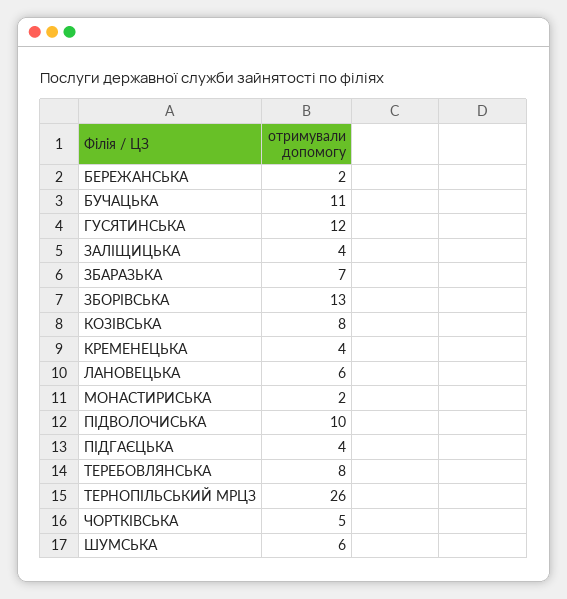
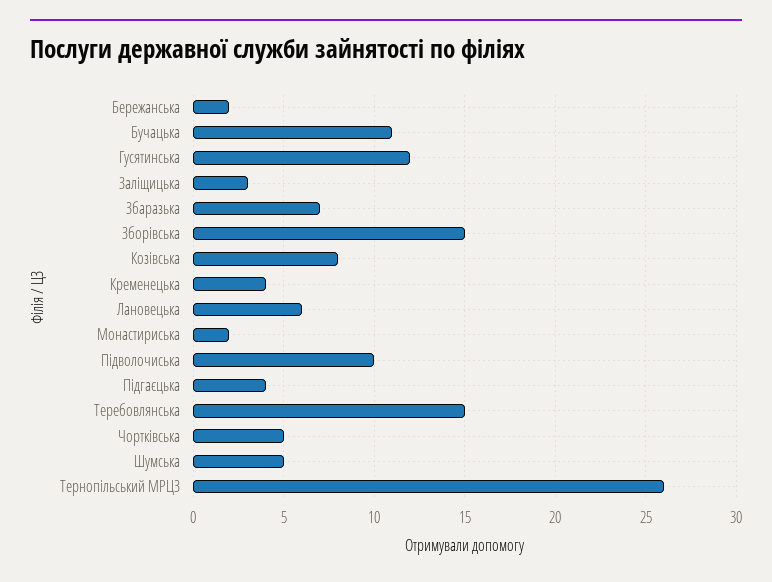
ЗАЛІЩИЦЬКА: 4 -> 3
ЗБОРІВСЬКА: 13 -> 15
ТЕРЕБОВЛЯНСЬКА: 8 -> 15
ШУМСЬКА: 6 -> 5

